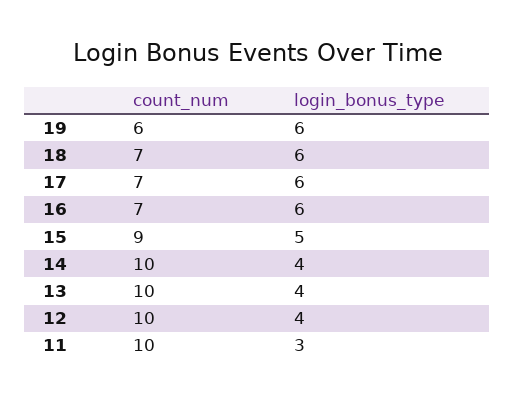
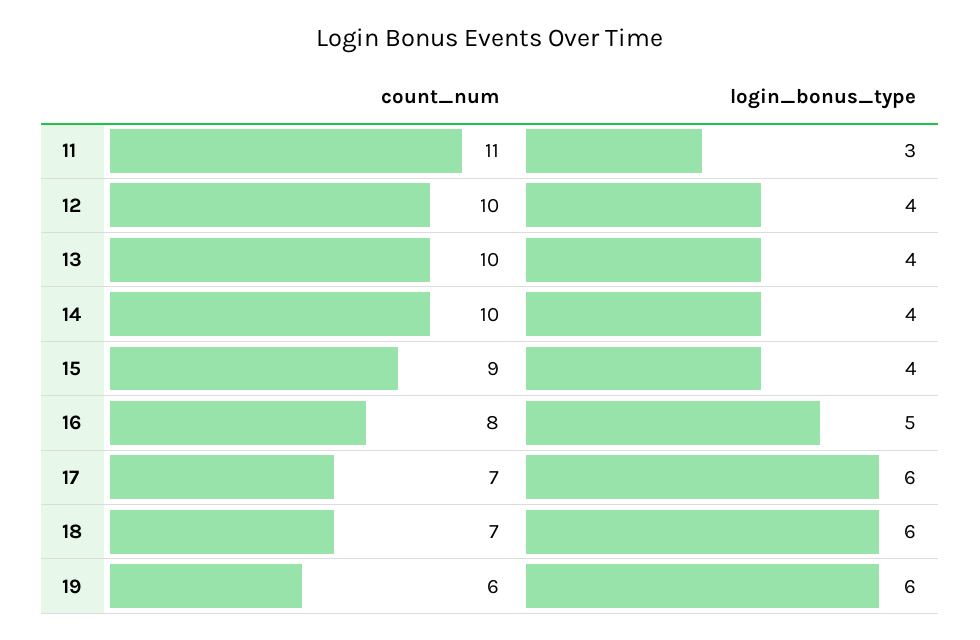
count_num, 16: 7 -> 8
login_bonus_type, 16: 6 -> 5
login_bonus_type, 15: 5 -> 4
count_num, 11: 10 -> 11

